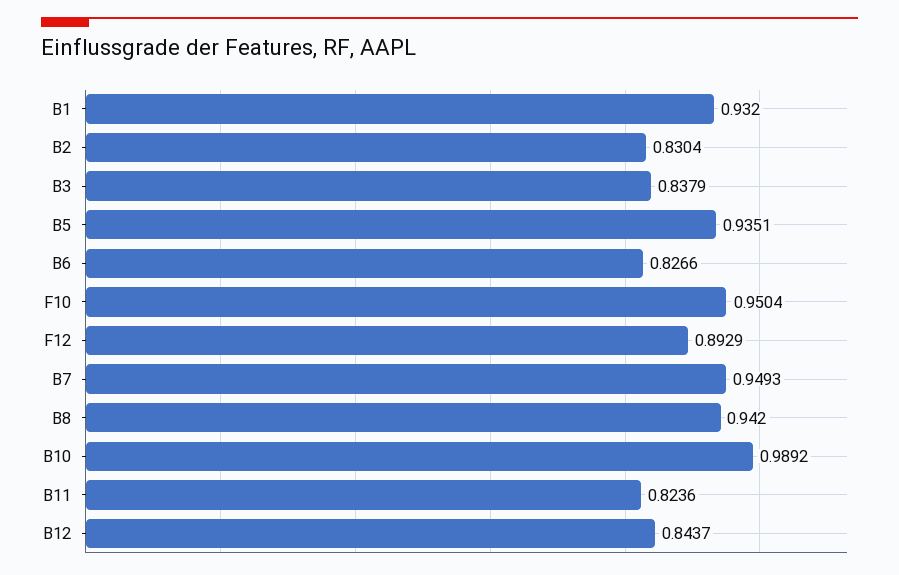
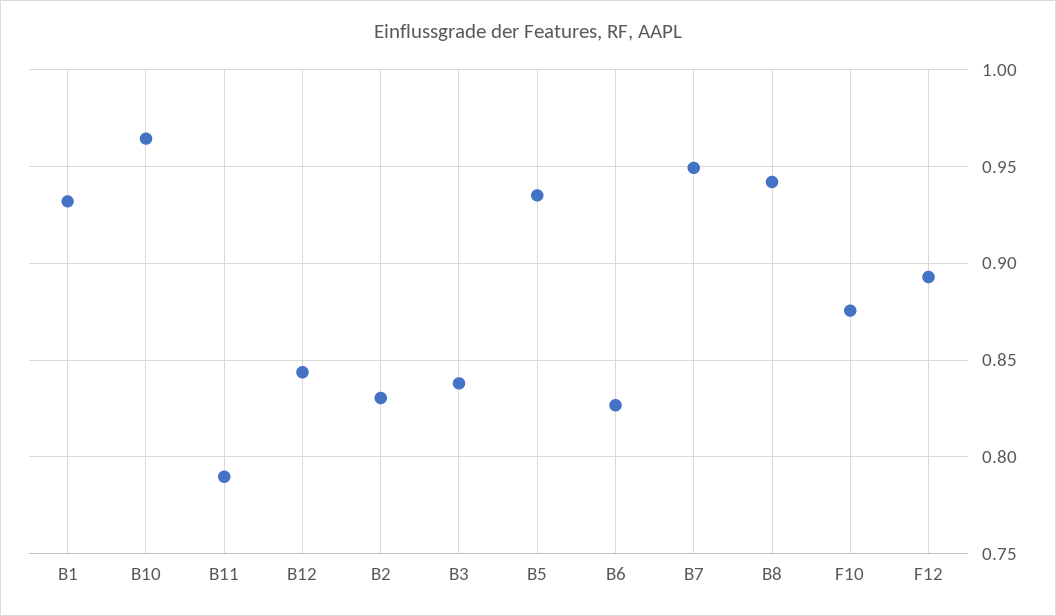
F10: 0.9504 -> 0.875
B10: 0.9892 -> 0.965
B11: 0.8236 -> 0.79

